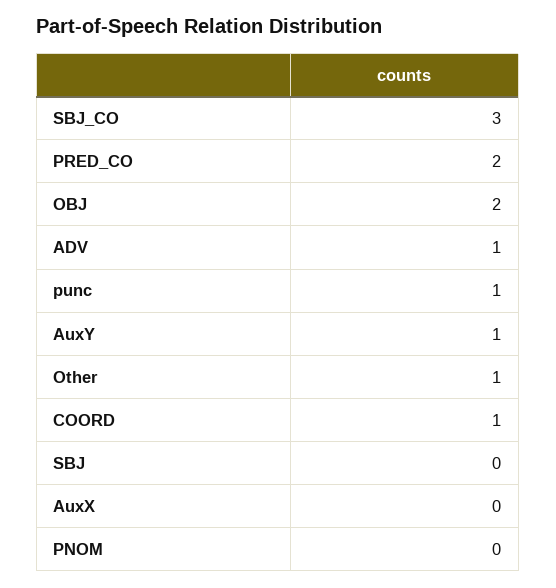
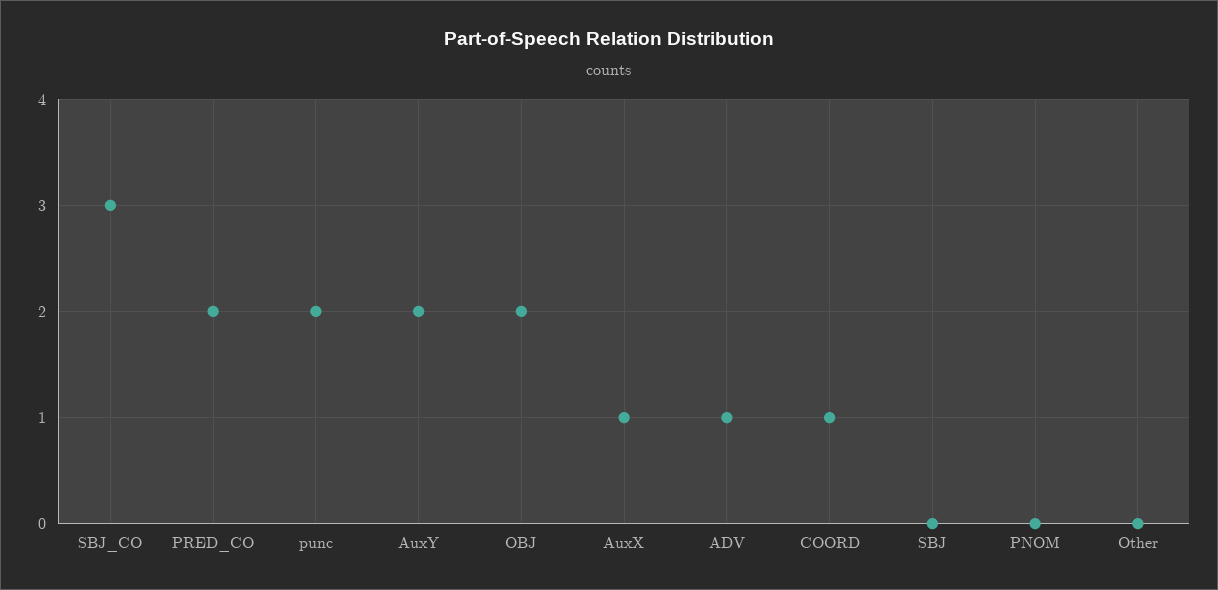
punc: 1 -> 2
AuxY: 1 -> 2
Other: 1 -> 0
AuxX: 0 -> 1

